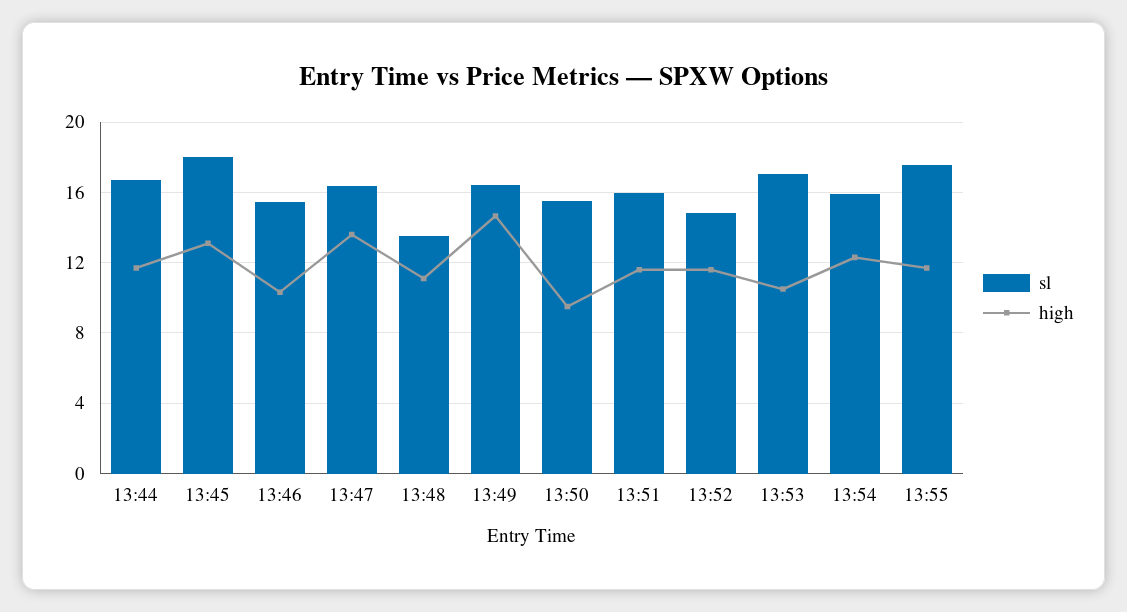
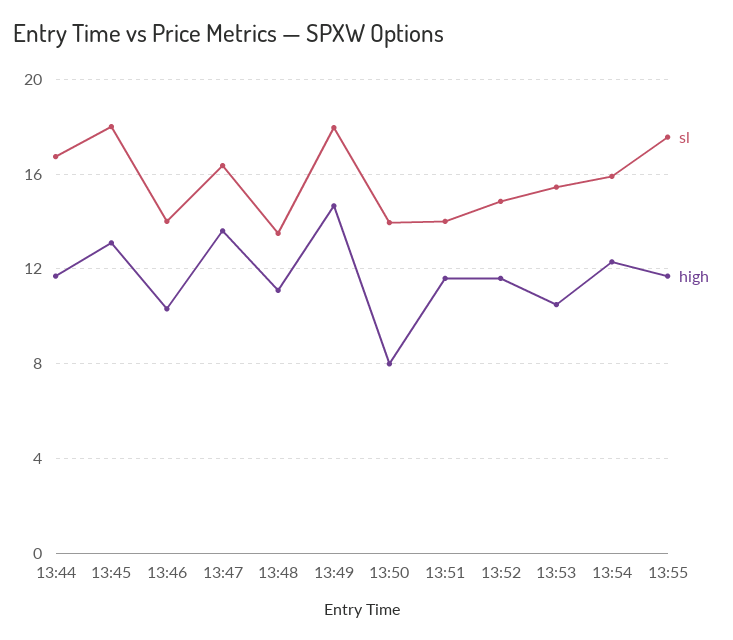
sl, 13:46: 15.5 -> 14
sl, 13:49: 16.5 -> 18
sl, 13:50: 15.5 -> 14
high, 13:50: 9.5 -> 8
sl, 13:51: 16 -> 14
sl, 13:53: 17 -> 15.5

